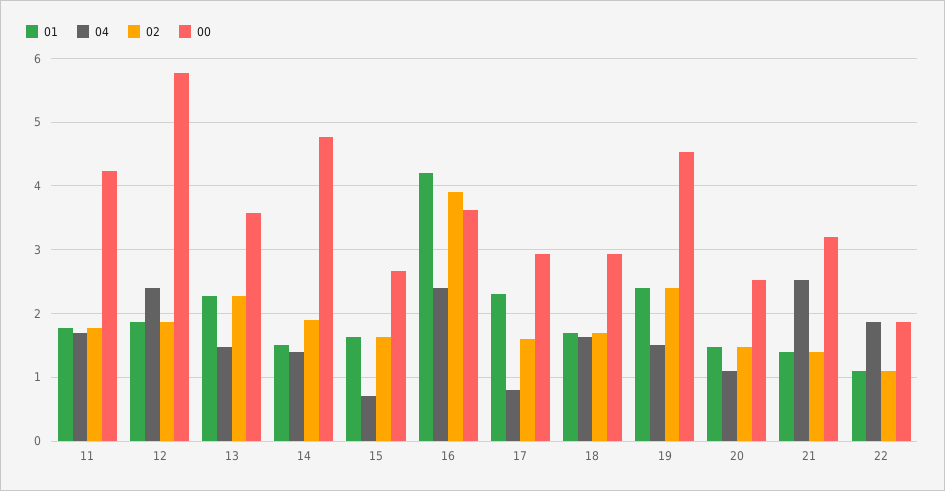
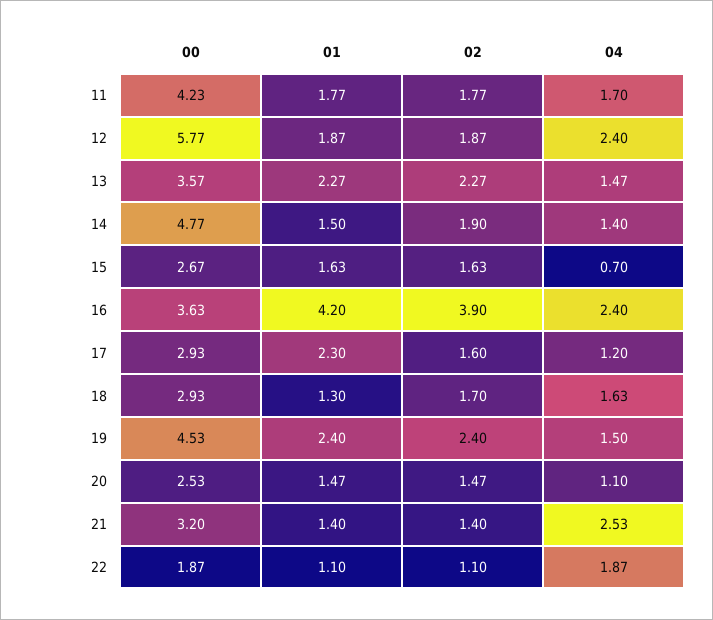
04, 17: 0.8 -> 1.2
01, 18: 1.7 -> 1.3

